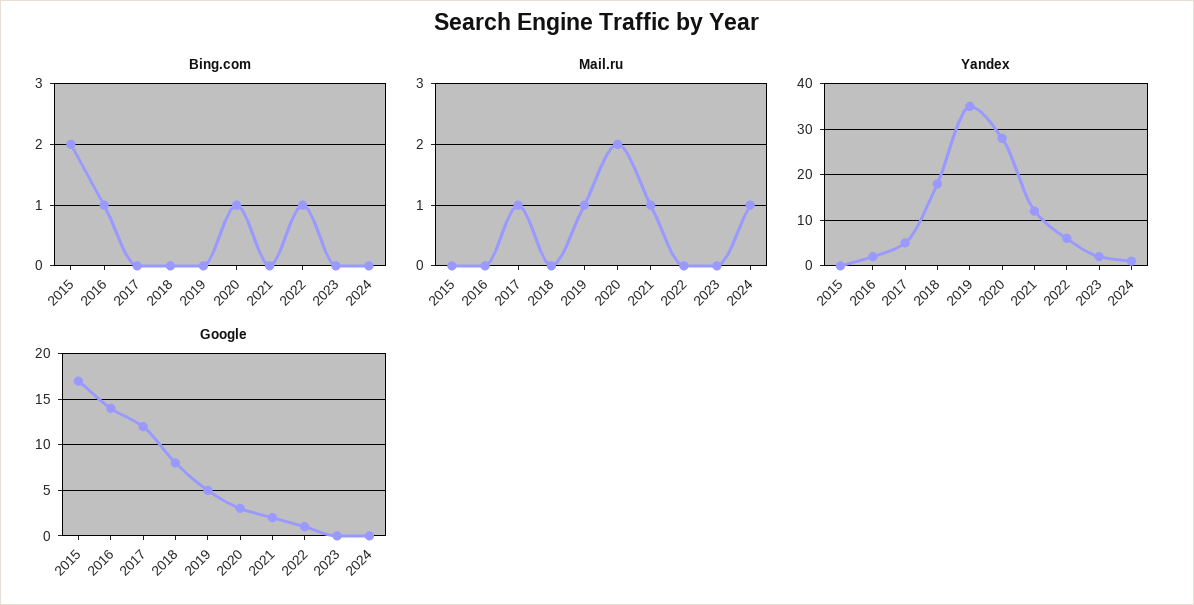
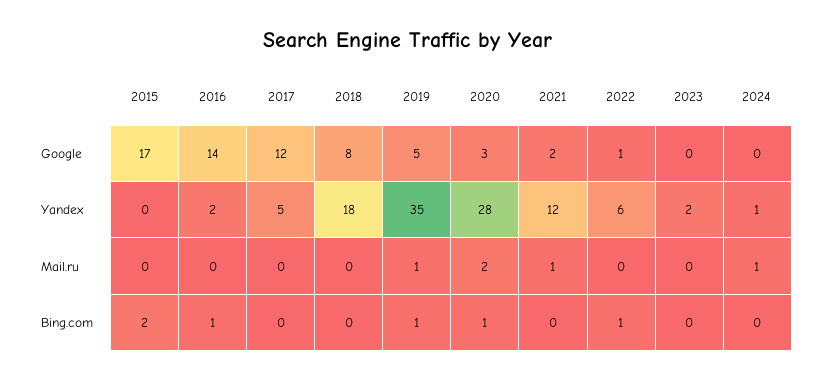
Bing.com, 2019: 0 -> 1
Mail.ru, 2017: 1 -> 0

